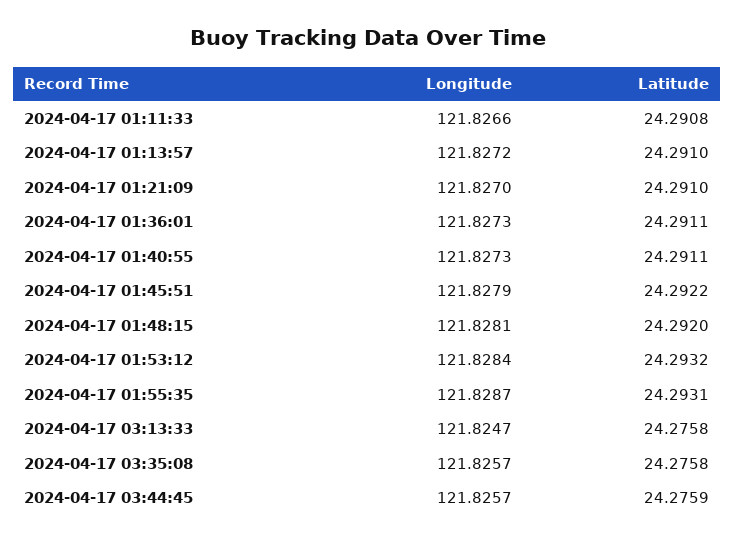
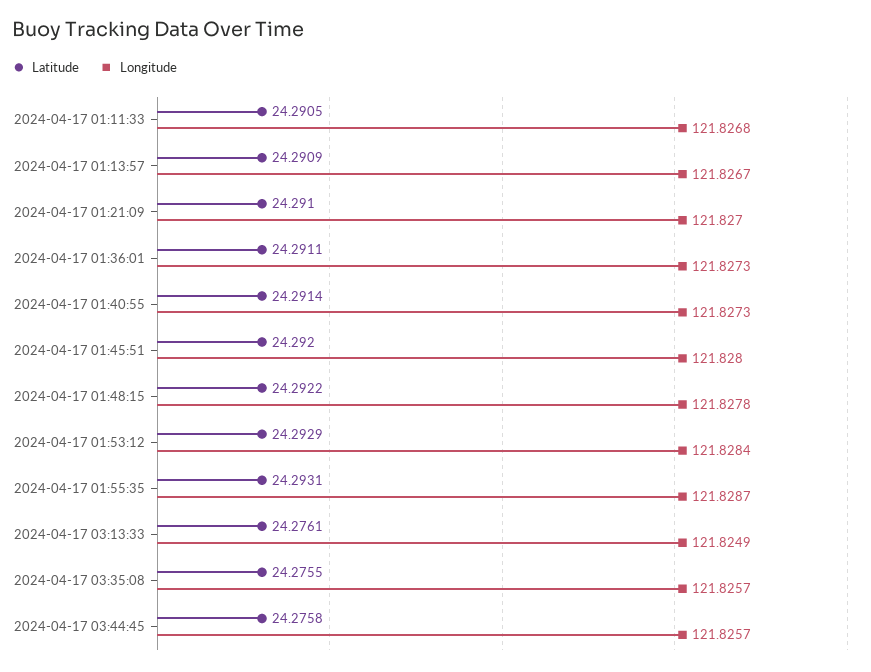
Longitude, 2024-04-17 01:11:33: 121.8266 -> 121.8268
Latitude, 2024-04-17 01:11:33: 24.2908 -> 24.2905
Longitude, 2024-04-17 01:13:57: 121.8272 -> 121.8267
Latitude, 2024-04-17 01:13:57: 24.291 -> 24.2909
Latitude, 2024-04-17 01:40:55: 24.2911 -> 24.2914
Longitude, 2024-04-17 01:45:51: 121.8279 -> 121.828
Latitude, 2024-04-17 01:45:51: 24.2922 -> 24.292
Longitude, 2024-04-17 01:48:15: 121.8281 -> 121.8278
Latitude, 2024-04-17 01:48:15: 24.292 -> 24.2922
Latitude, 2024-04-17 01:53:12: 24.2932 -> 24.2929
Longitude, 2024-04-17 03:13:33: 121.8247 -> 121.8249
Latitude, 2024-04-17 03:13:33: 24.2758 -> 24.2761
Latitude, 2024-04-17 03:35:08: 24.2758 -> 24.2755
Latitude, 2024-04-17 03:44:45: 24.2759 -> 24.2758

